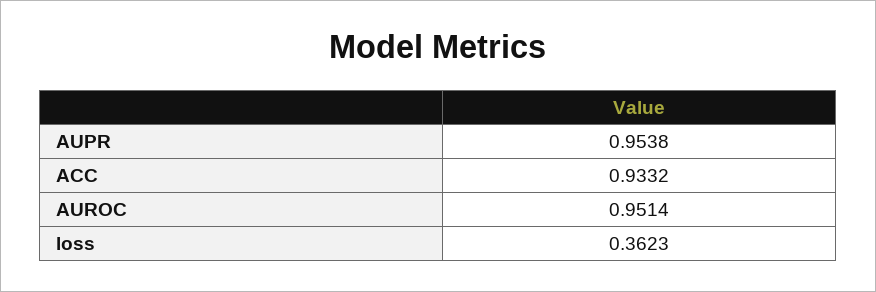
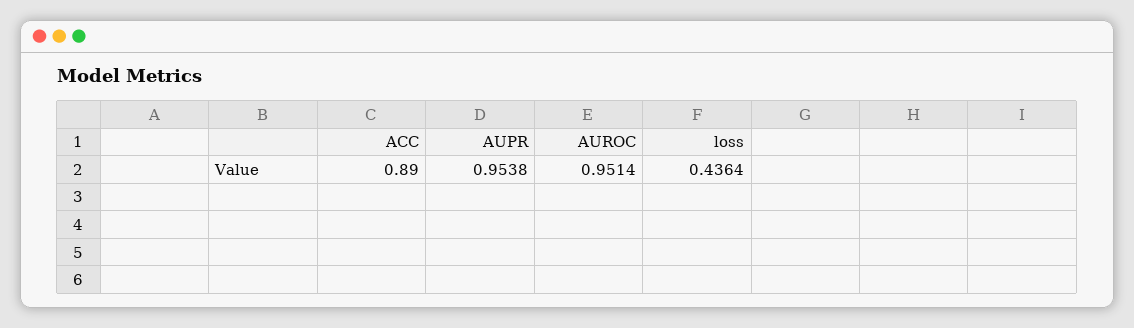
ACC: 0.9332 -> 0.89
loss: 0.3623 -> 0.4364

